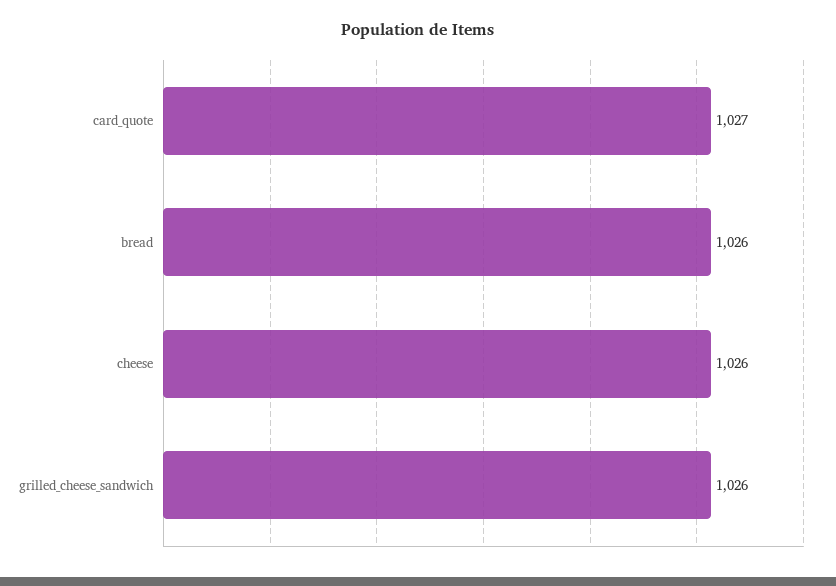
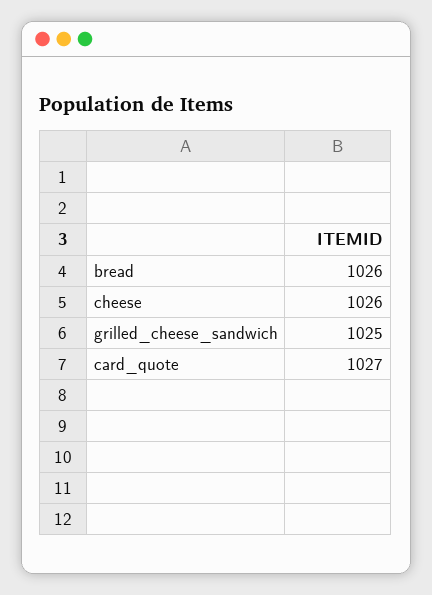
grilled_cheese_sandwich: 1026 -> 1025

